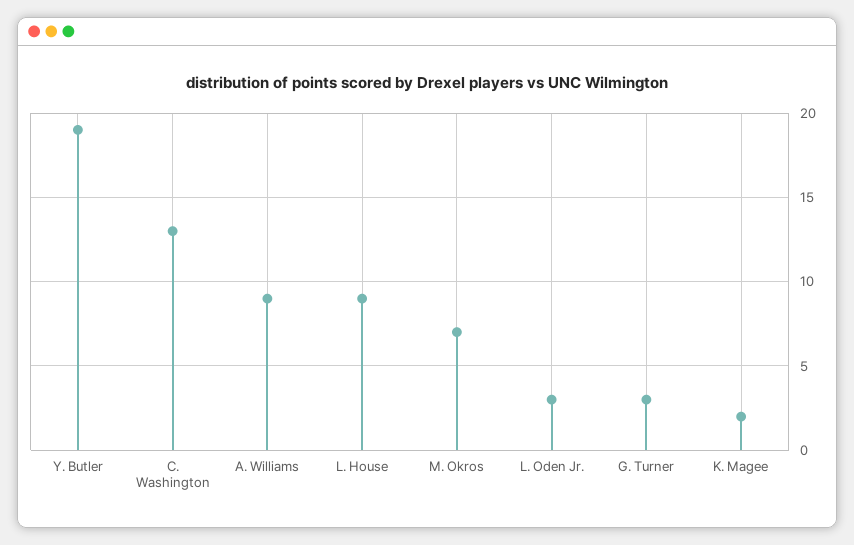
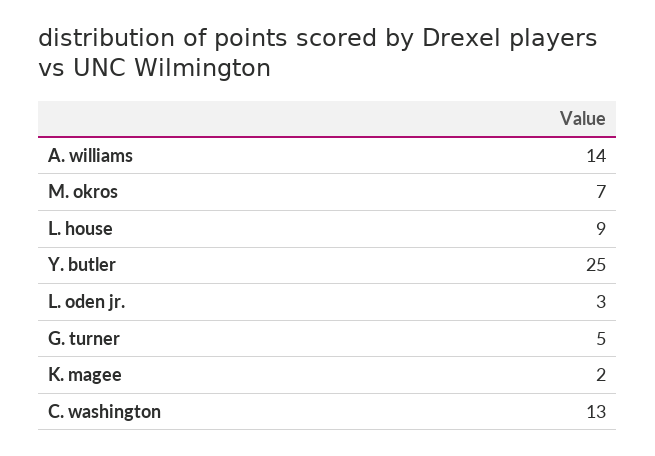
Y. Butler: 19 -> 25
A. Williams: 9 -> 14
G. Turner: 3 -> 5

